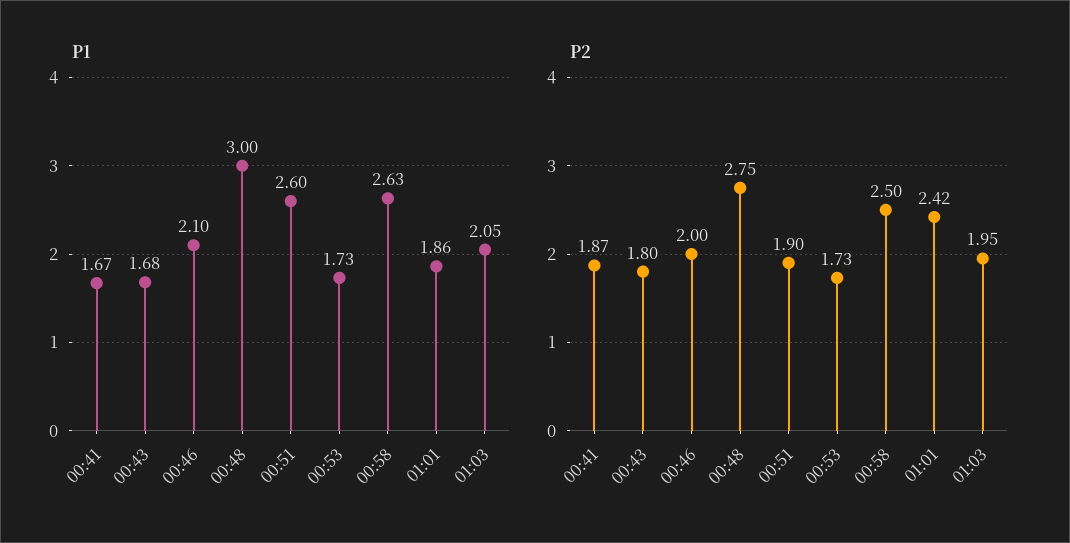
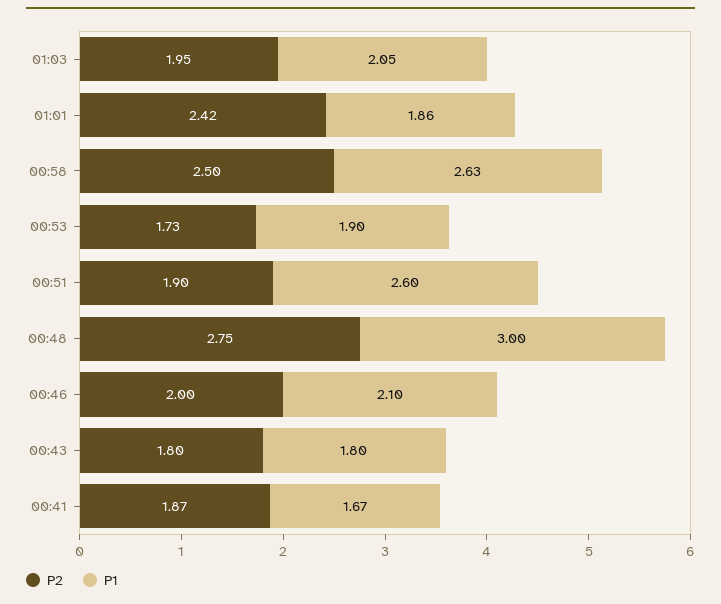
P1, 00:43: 1.68 -> 1.8
P1, 00:53: 1.73 -> 1.9

